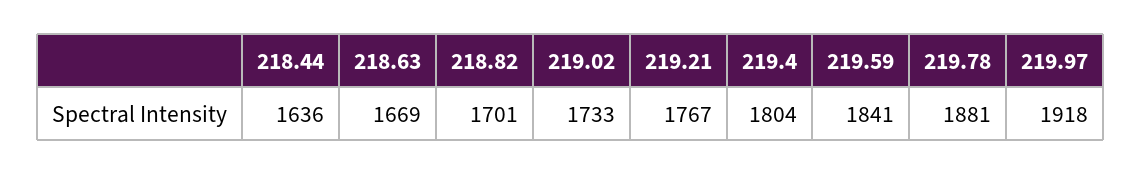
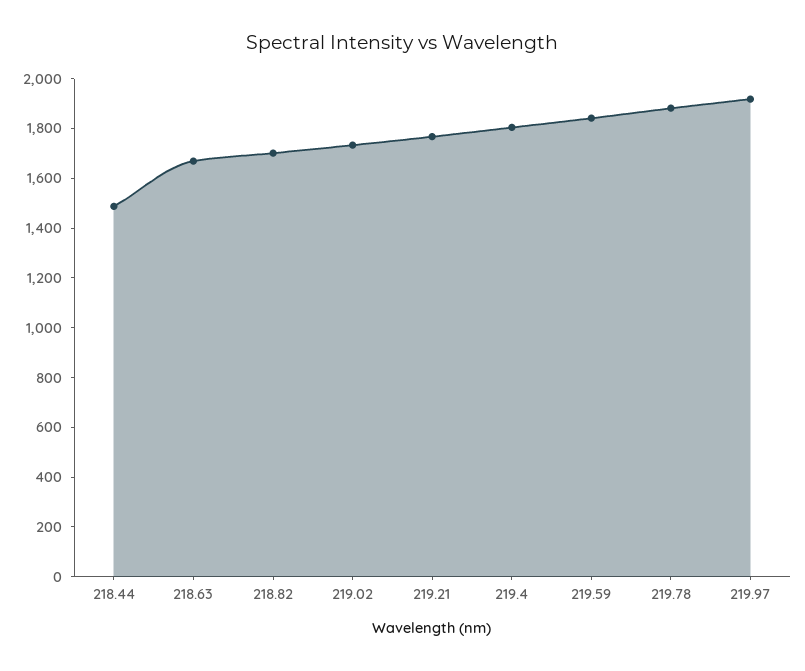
218.44: 1636 -> 1500

